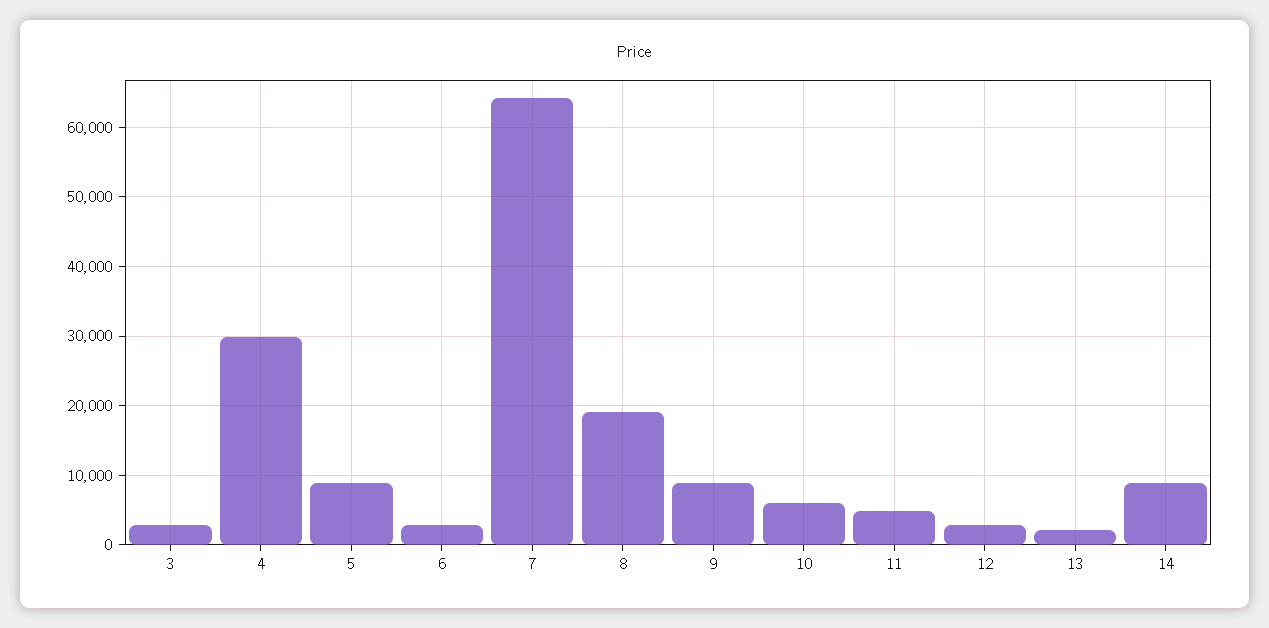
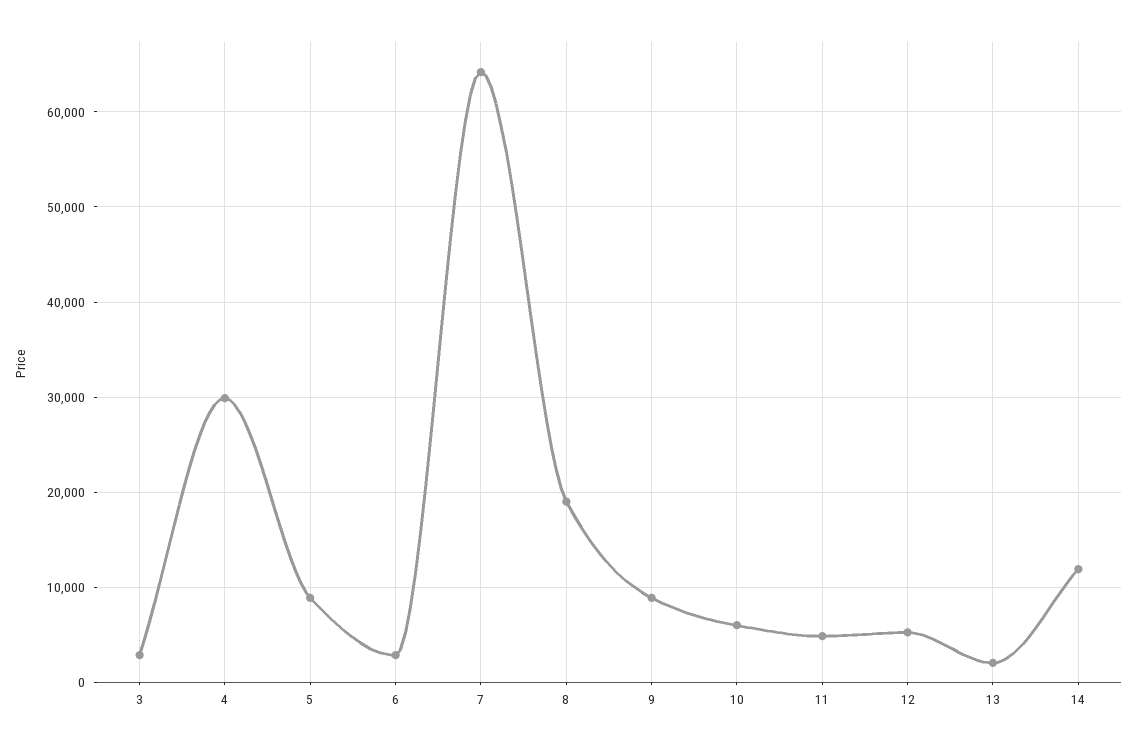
12: 3000 -> 5000
14: 9000 -> 12000

